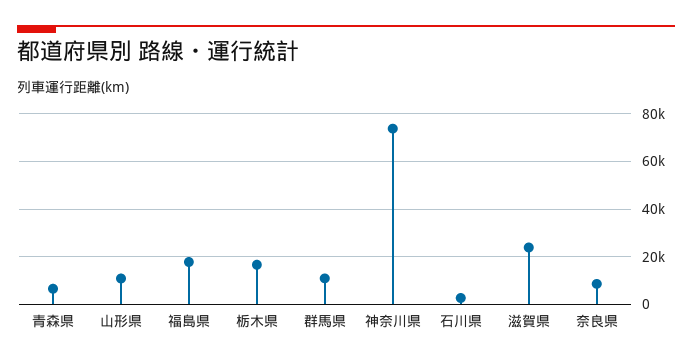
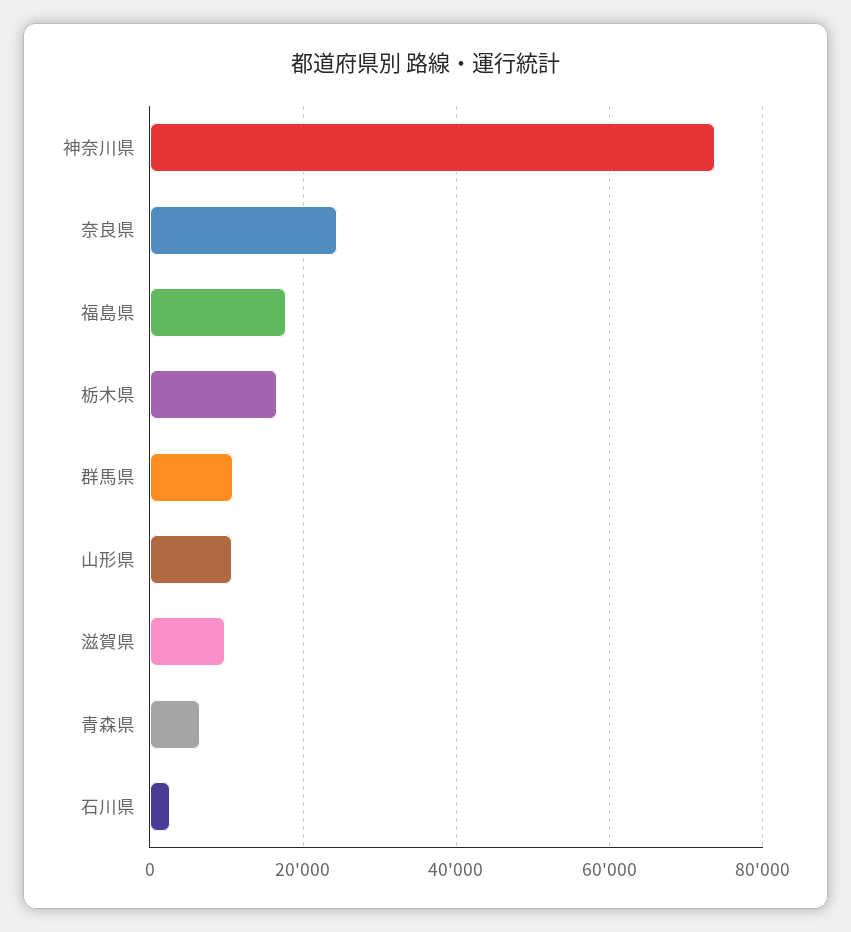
滋賀県: 25000 -> 10000
奈良県: 10000 -> 24000

